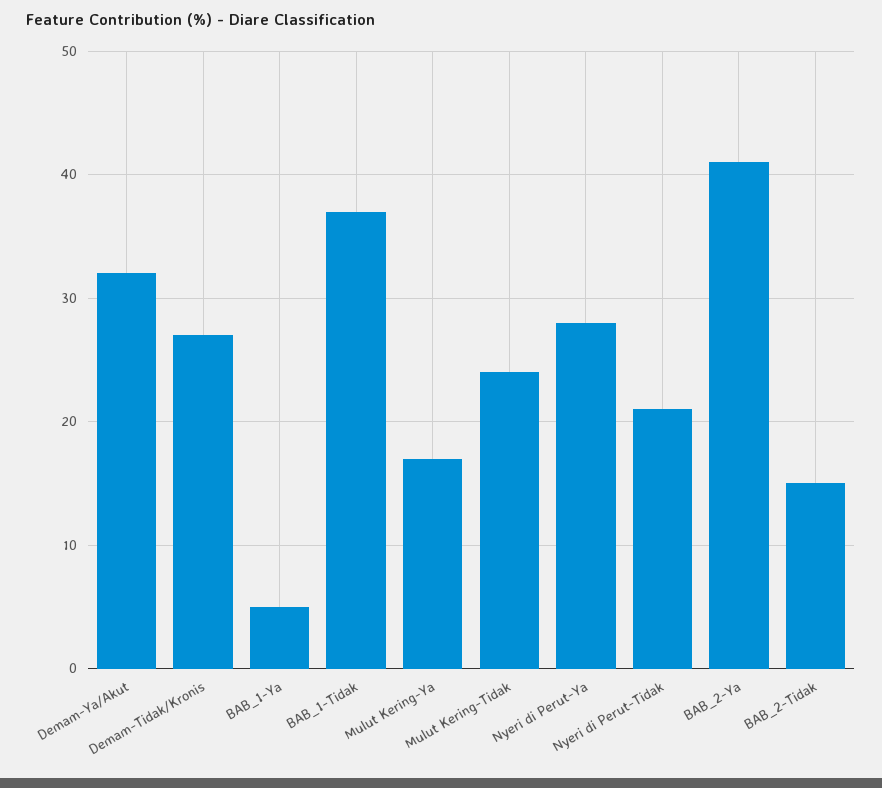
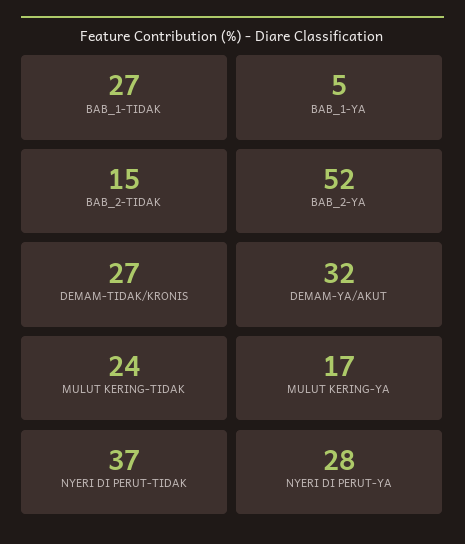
BAB_1-Tidak: 37 -> 27
Nyeri di Perut-Tidak: 21 -> 37
BAB_2-Ya: 41 -> 52

